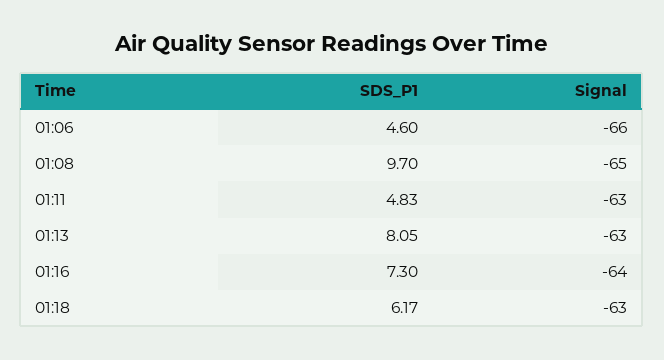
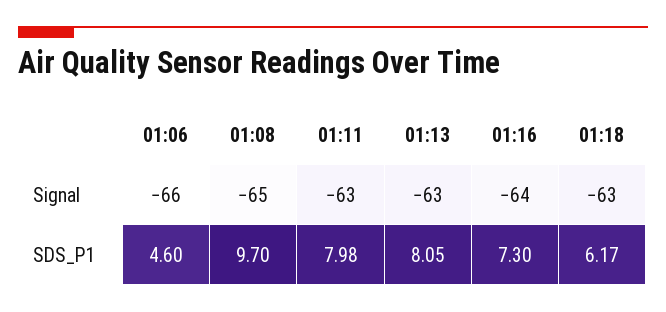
SDS_P1, 01:11: 4.83 -> 7.98

